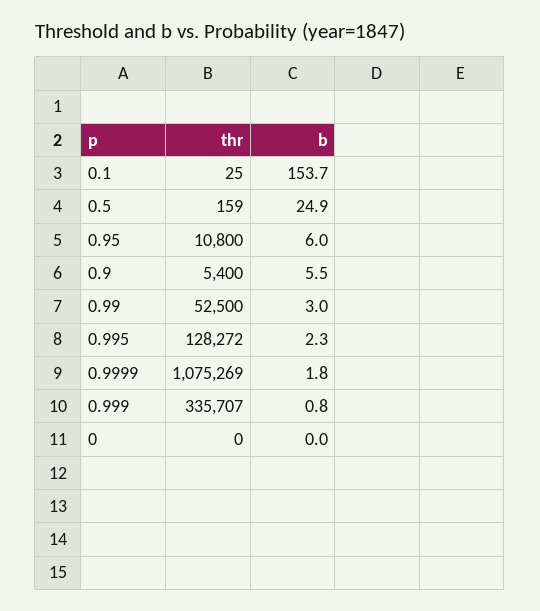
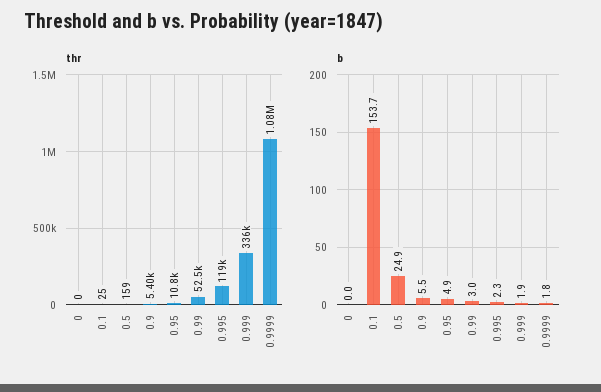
b, 0.95: 6 -> 4.9
thr, 0.995: 128272 -> 119000
b, 0.999: 0.8 -> 1.9

